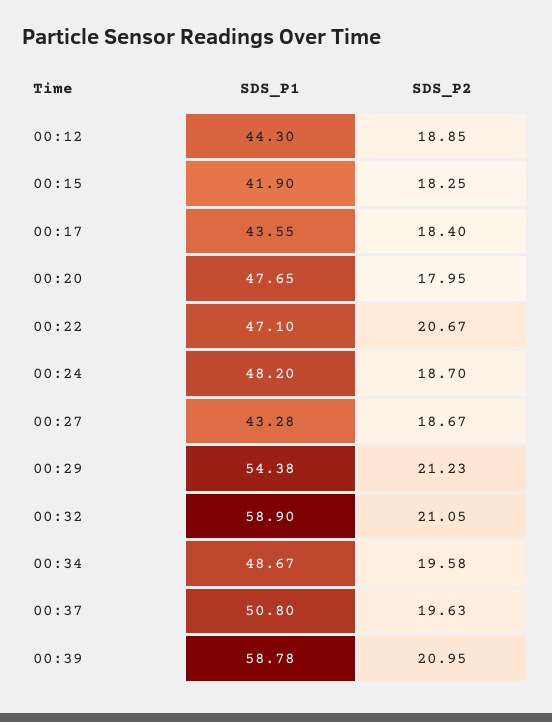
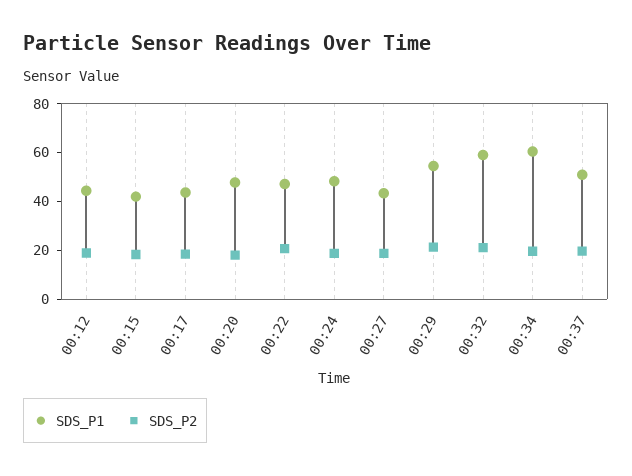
SDS_P1, 00:34: 48.67 -> 60
SDS_P1, 00:39: 58.78 -> none
SDS_P2, 00:39: 20.95 -> none

